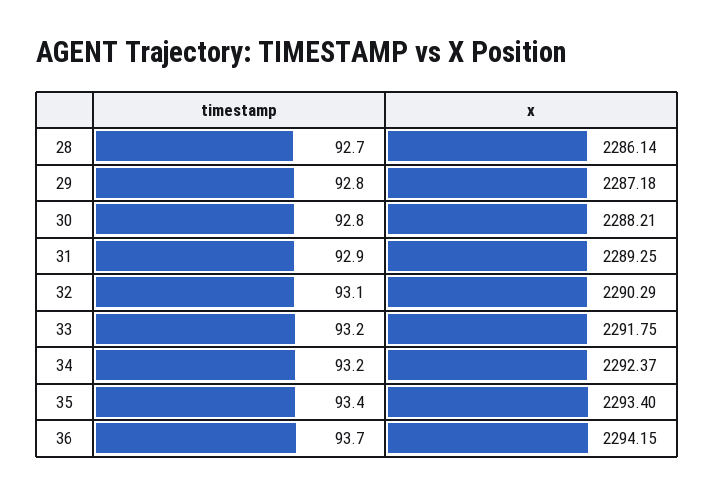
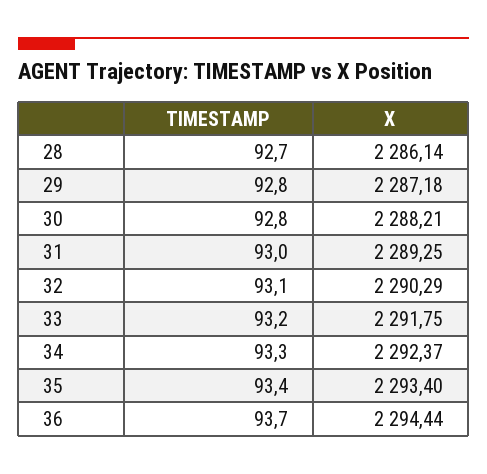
timestamp, 31: 92.9 -> 93
timestamp, 34: 93.2 -> 93.3
x, 36: 2294.15 -> 2294.44

